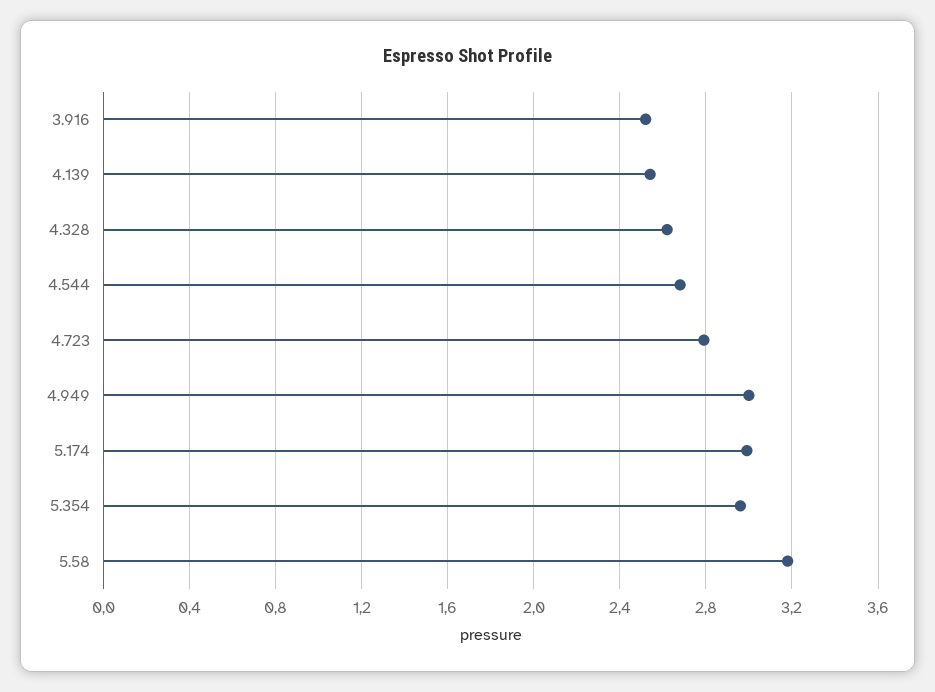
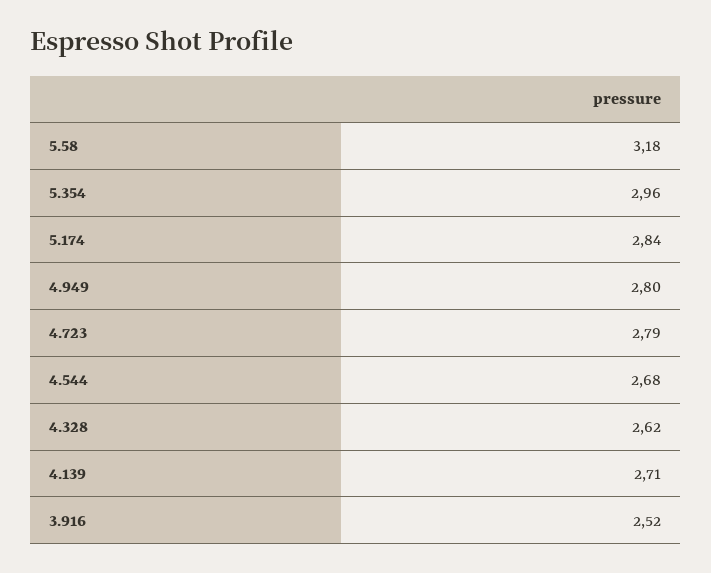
4.139: 2.55 -> 2.71
4.949: 3 -> 2.8
5.174: 3 -> 2.84

